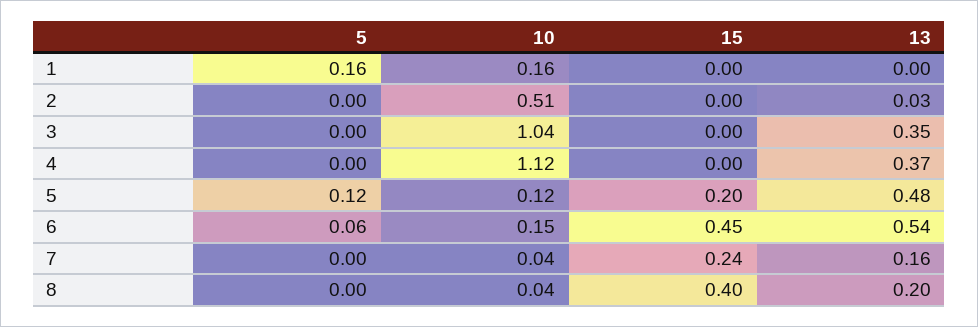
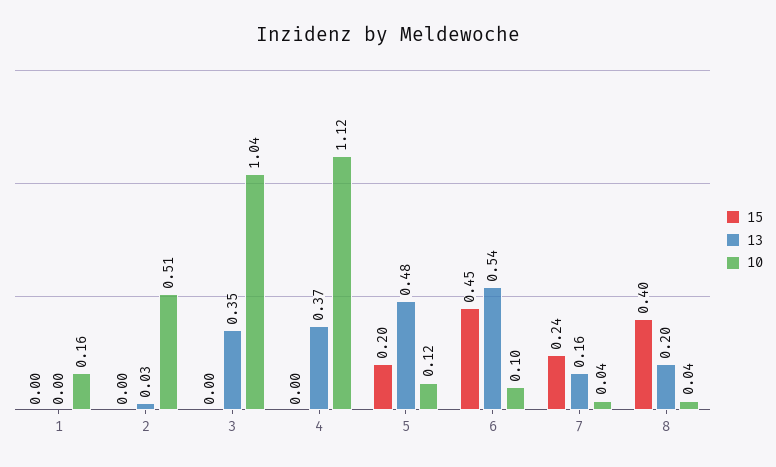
5, 1: 0.16 -> none
5, 2: 0 -> none
5, 3: 0 -> none
5, 4: 0 -> none
5, 5: 0.12 -> none
5, 6: 0.06 -> none
10, 6: 0.15 -> 0.1
5, 7: 0 -> none
5, 8: 0 -> none

